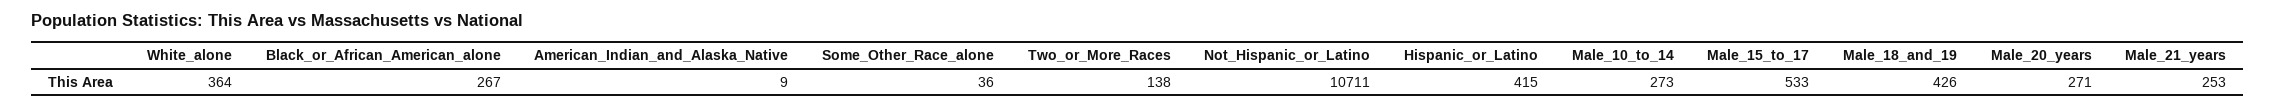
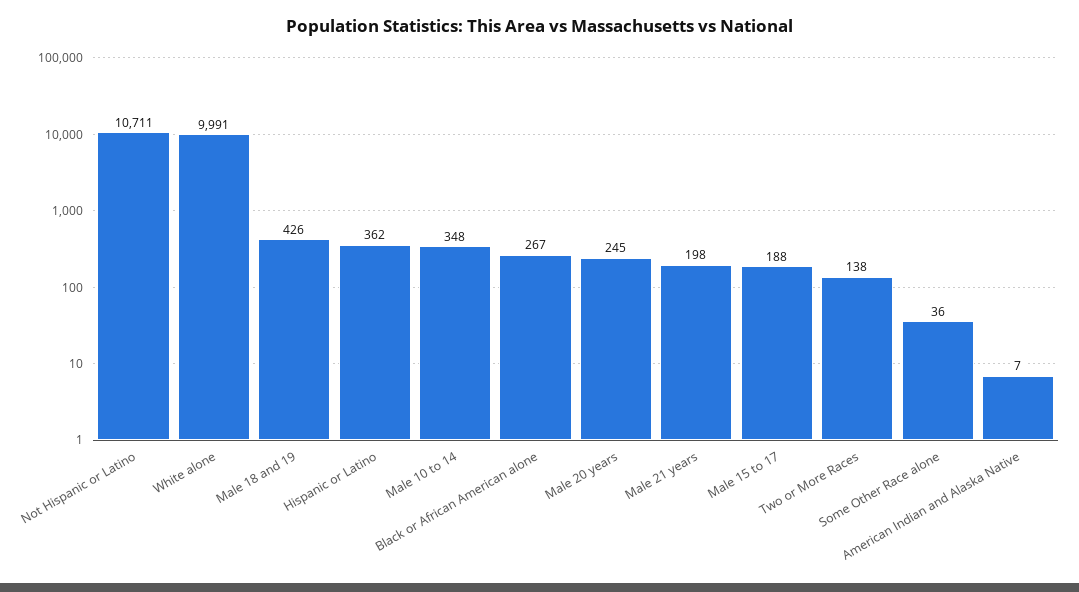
White_alone: 364 -> 9991
American_Indian_and_Alaska_Native: 9 -> 7
Hispanic_or_Latino: 415 -> 362
Male_10_to_14: 273 -> 348
Male_15_to_17: 533 -> 188
Male_20_years: 271 -> 245
Male_21_years: 253 -> 198

